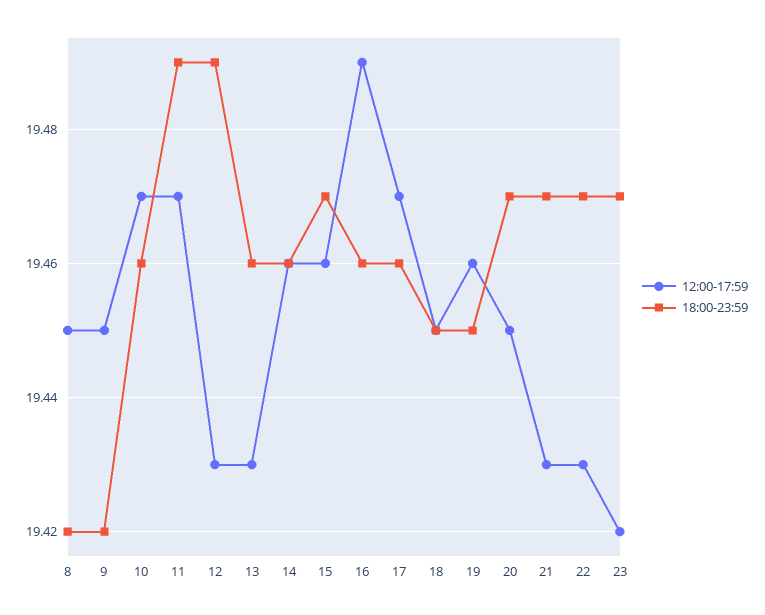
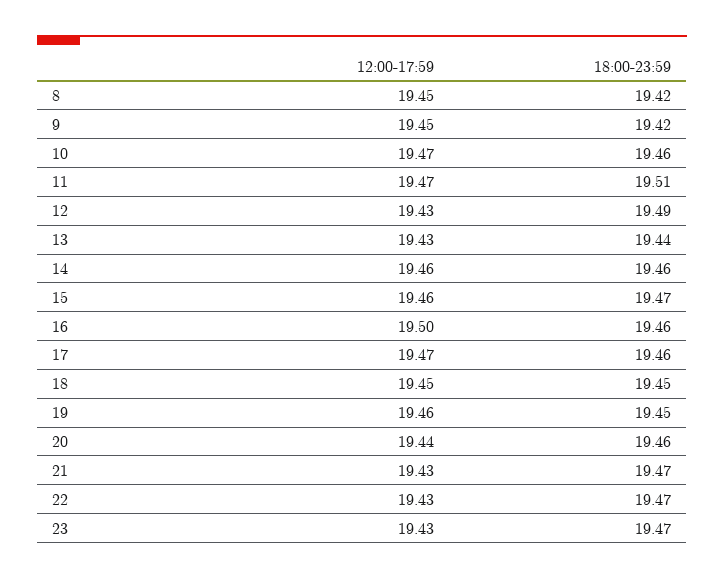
18:00-23:59, 11: 19.49 -> 19.51
18:00-23:59, 13: 19.46 -> 19.44
12:00-17:59, 16: 19.49 -> 19.5
12:00-17:59, 20: 19.45 -> 19.44
18:00-23:59, 20: 19.47 -> 19.46
12:00-17:59, 23: 19.42 -> 19.43

